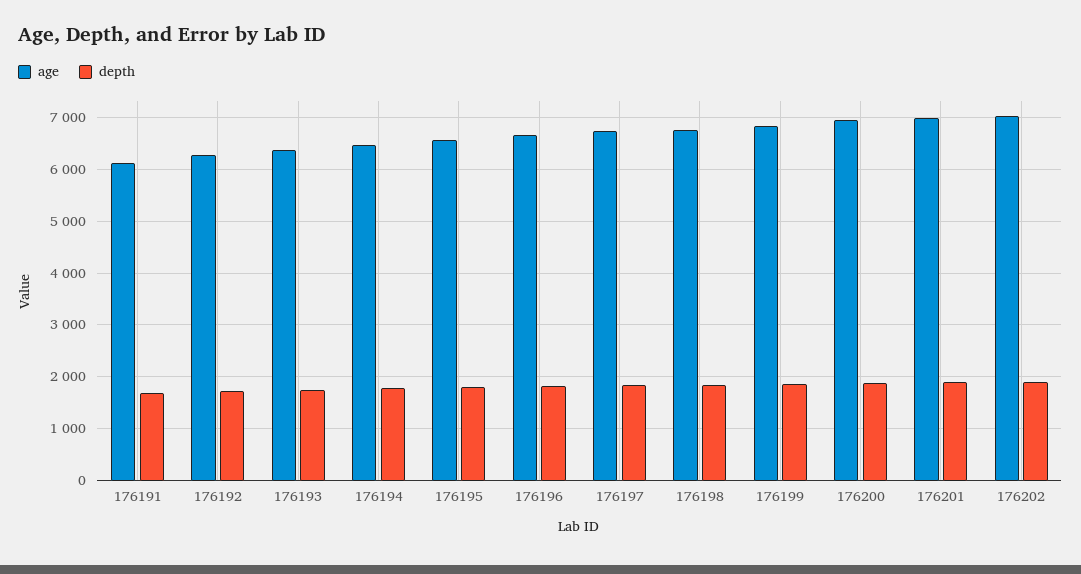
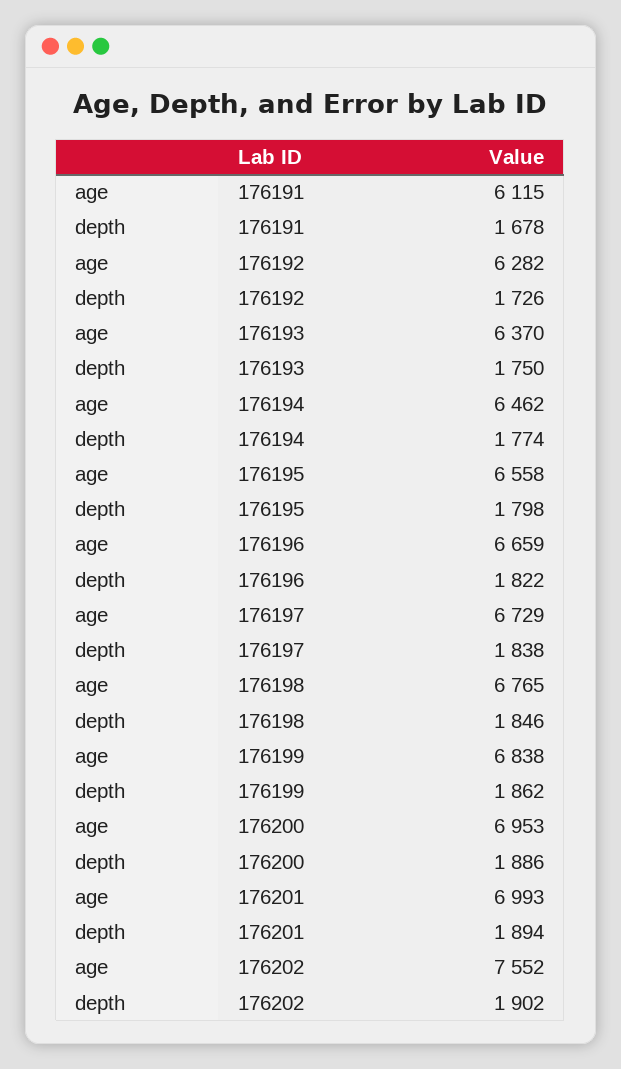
age, 176202: 7000 -> 7552

